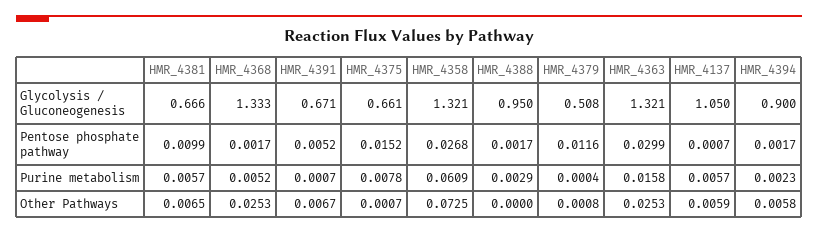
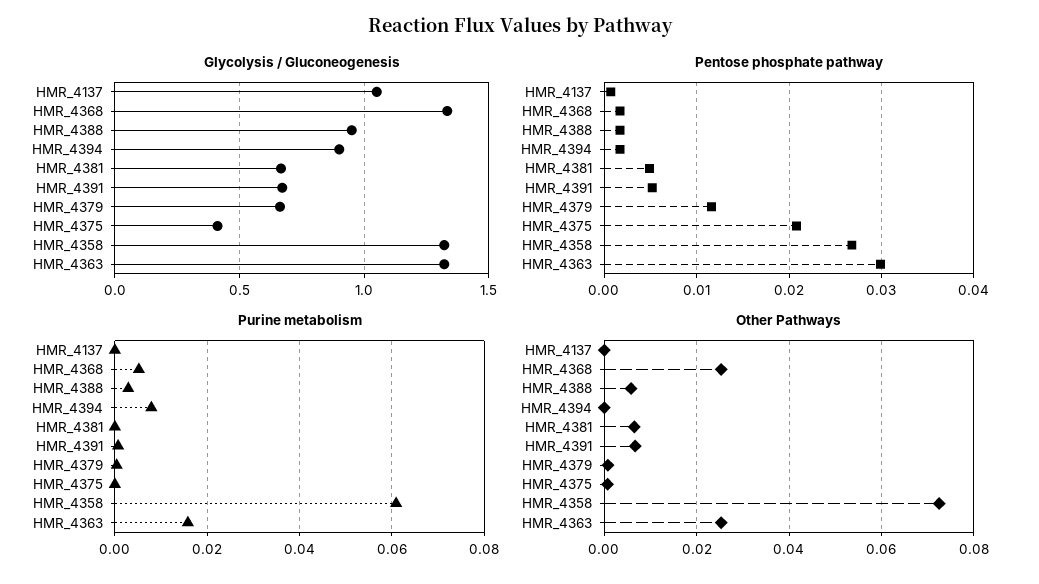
Glycolysis / Gluconeogenesis, HMR_4375: 0.661 -> 0.4
Glycolysis / Gluconeogenesis, HMR_4379: 0.508 -> 0.65
Pentose phosphate pathway, HMR_4381: 0.0099 -> 0.005
Pentose phosphate pathway, HMR_4375: 0.0152 -> 0.021
Purine metabolism, HMR_4381: 0.0057 -> 0
Purine metabolism, HMR_4375: 0.0078 -> 0
Purine metabolism, HMR_4137: 0.0057 -> 0
Purine metabolism, HMR_4394: 0.0023 -> 0.008
Other Pathways, HMR_4388: 0 -> 0.006
Other Pathways, HMR_4137: 0.0059 -> 0
Other Pathways, HMR_4394: 0.0058 -> 0

